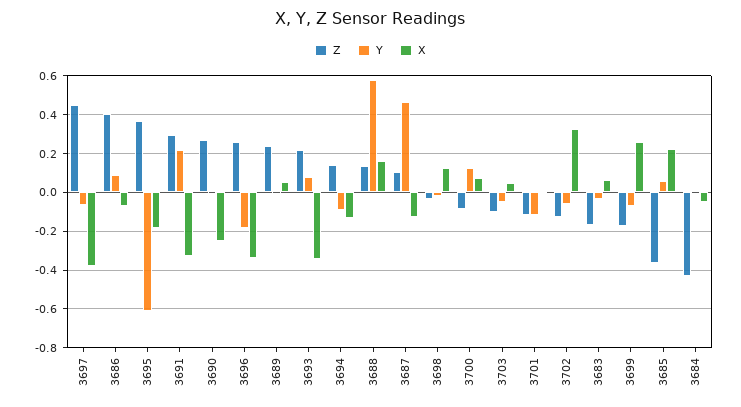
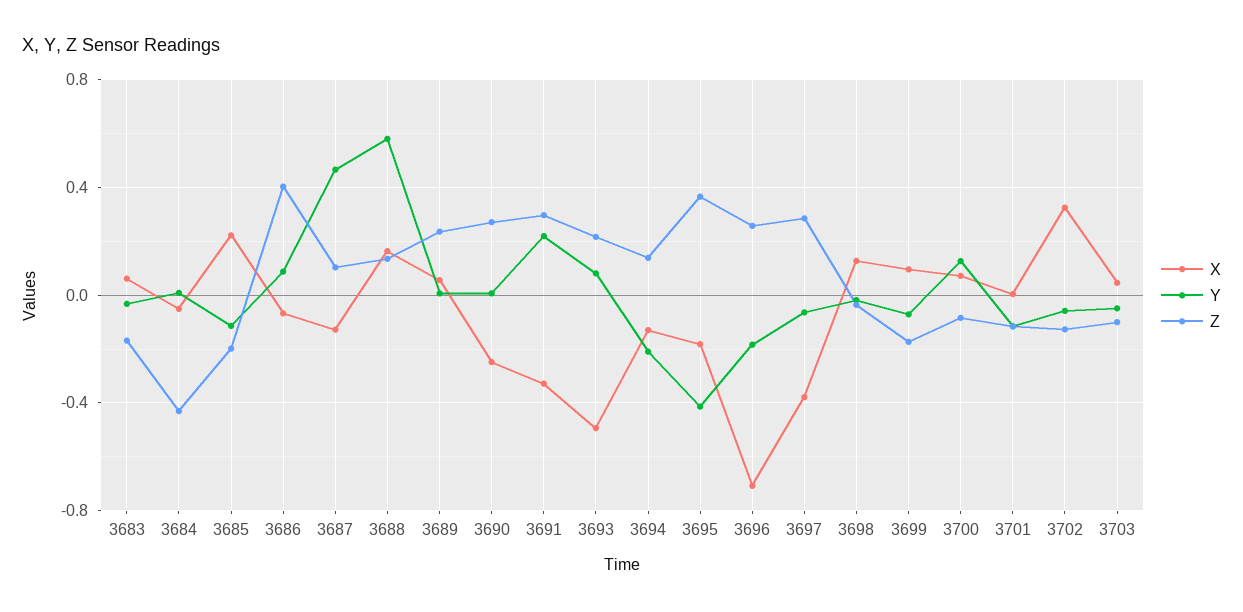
Z, 3697: 0.45 -> 0.3
Y, 3695: -0.6 -> -0.4
X, 3696: -0.35 -> -0.7
X, 3693: -0.35 -> -0.5
Y, 3694: -0.1 -> -0.2
X, 3699: 0.25 -> 0.1
Z, 3685: -0.35 -> -0.2
Y, 3685: 0.05 -> -0.1

